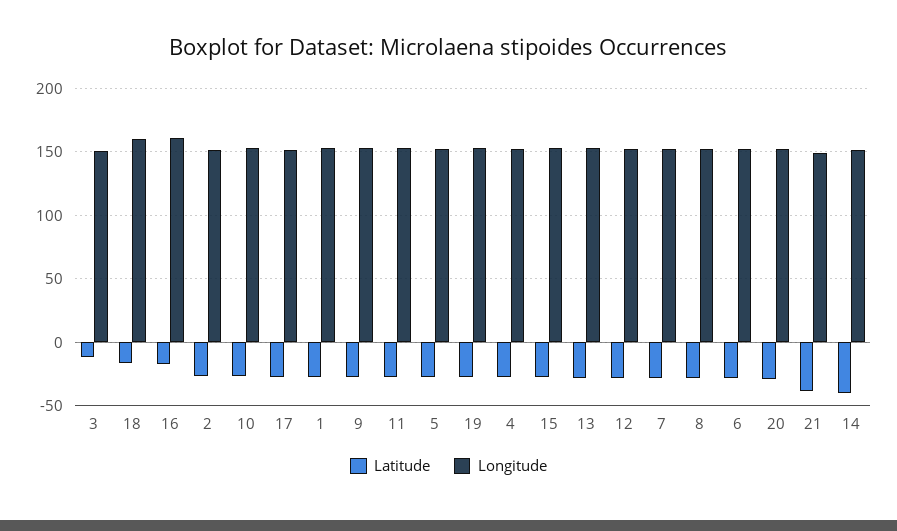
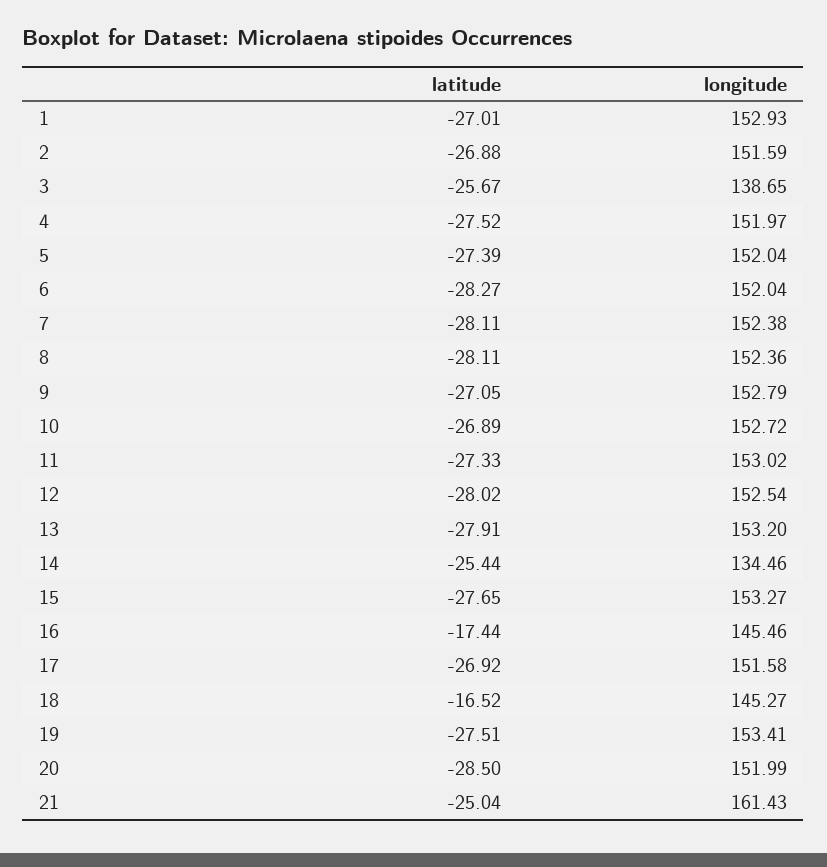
Latitude, 3: -10 -> -25.67
Longitude, 3: 150 -> 138.65
Longitude, 18: 160 -> 145.27
Longitude, 16: 160 -> 145.46
Latitude, 21: -40 -> -25.04
Longitude, 21: 150 -> 161.43
Latitude, 14: -40 -> -25.44
Longitude, 14: 150 -> 134.46

